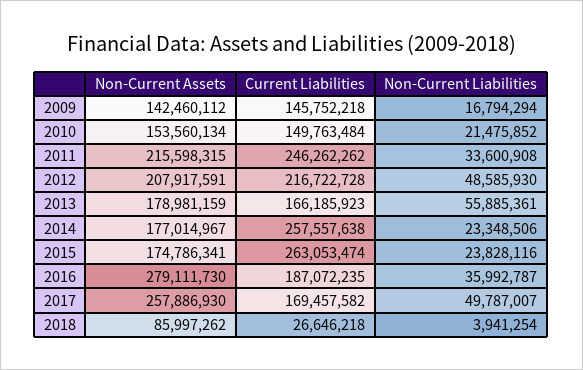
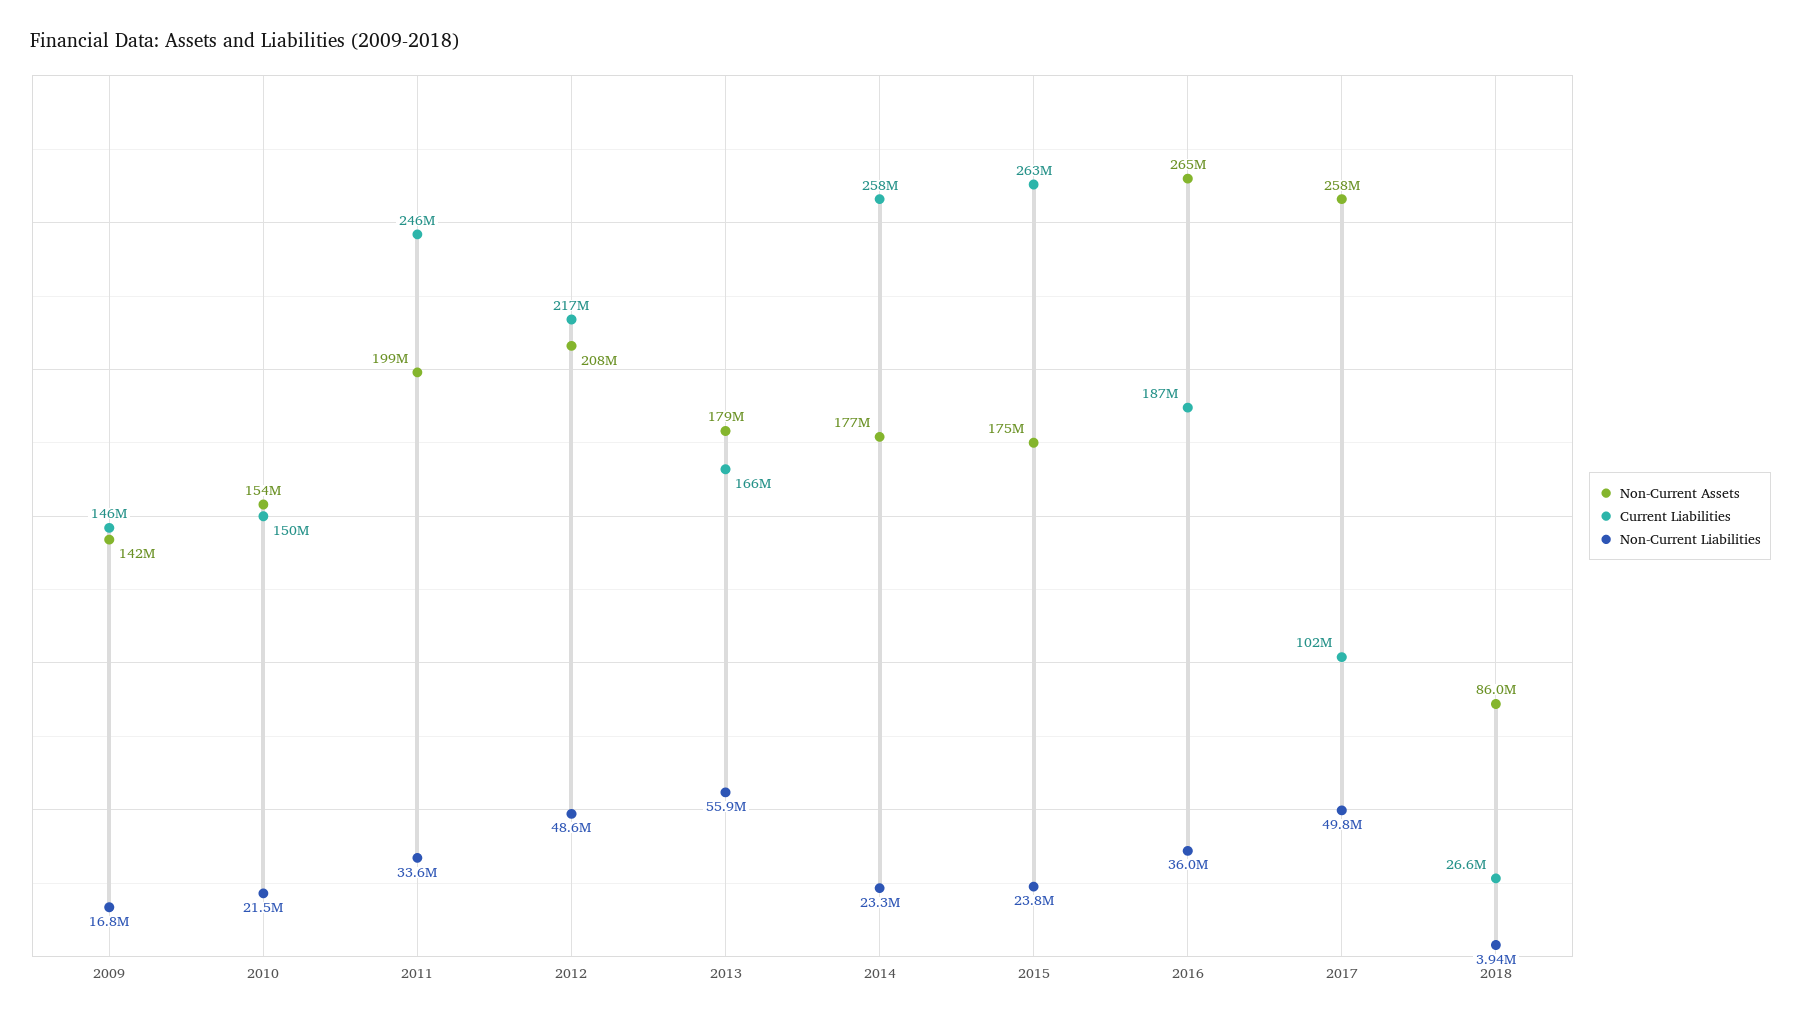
Non-Current Assets, 2011: 215598315 -> 199000000
Non-Current Assets, 2016: 279111730 -> 265000000
Current Liabilities, 2017: 169457582 -> 102000000

